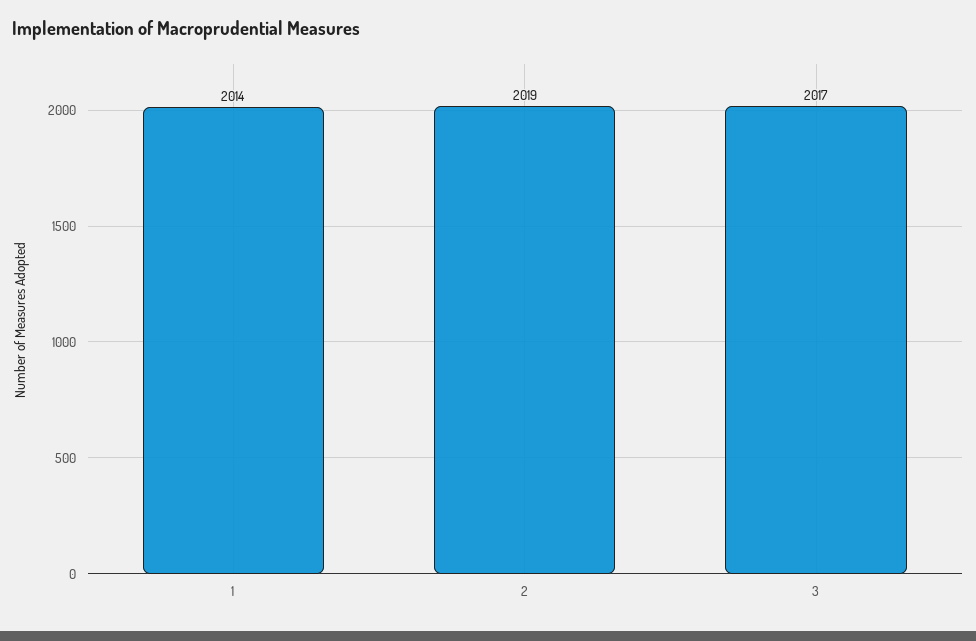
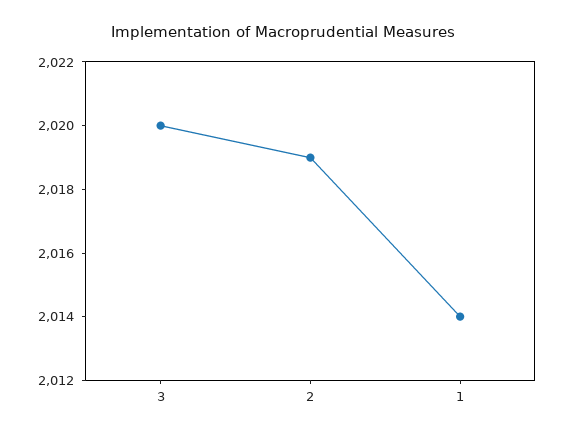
3: 2017 -> 2020

